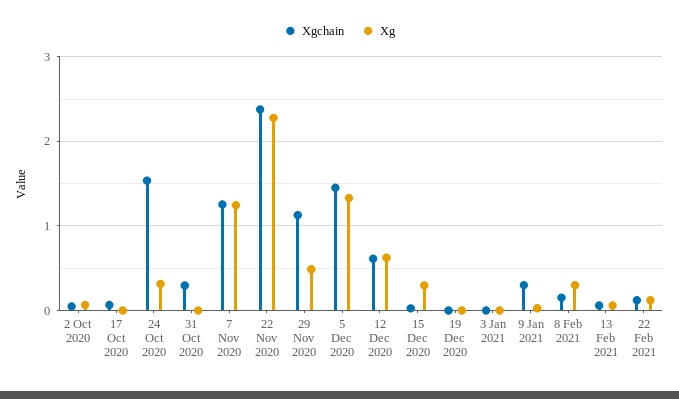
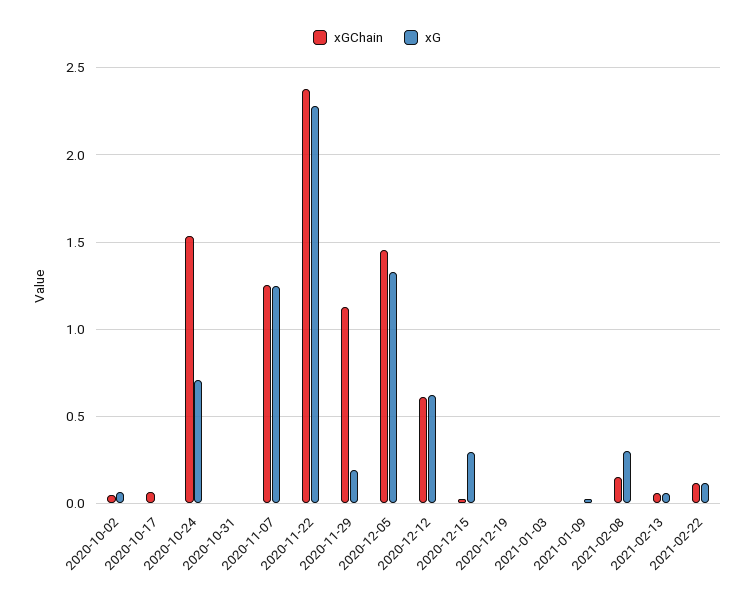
Xg, 24 Oct 2020: 0.3 -> 0.7
Xgchain, 31 Oct 2020: 0.3 -> 0
Xg, 29 Nov 2020: 0.5 -> 0.2
Xgchain, 9 Jan 2021: 0.3 -> 0

